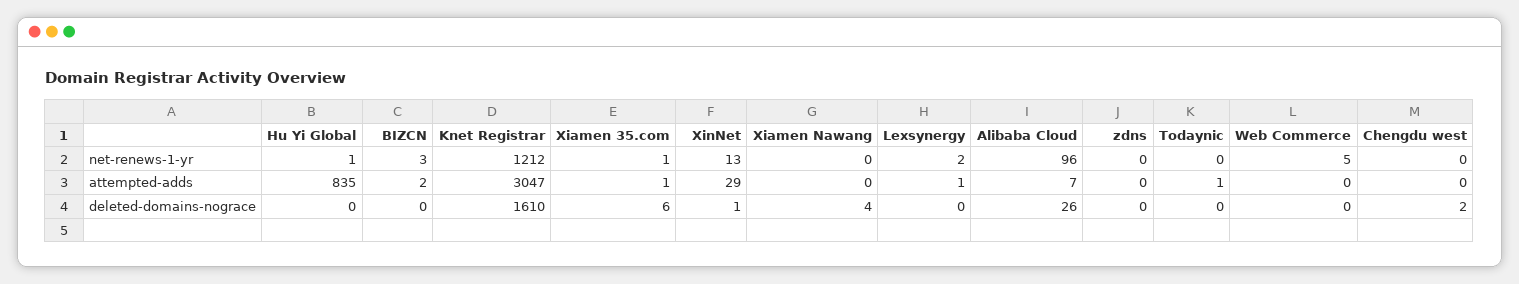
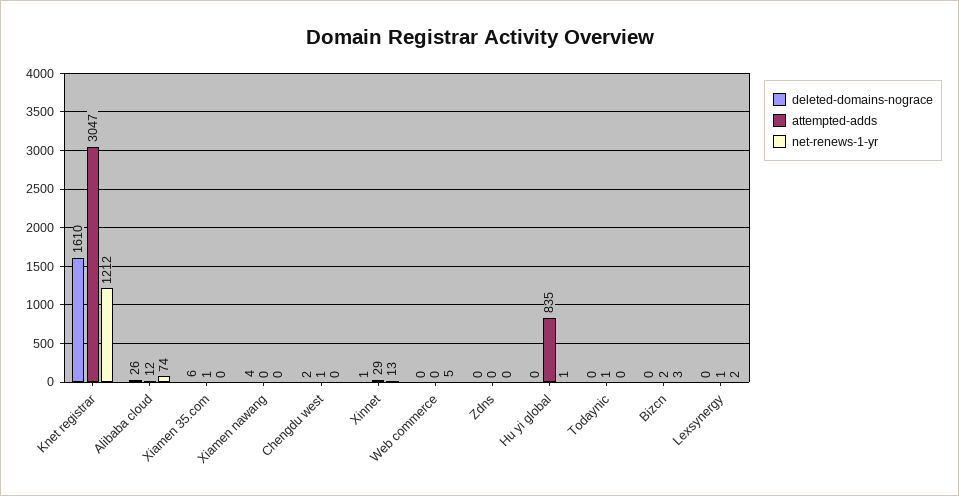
net-renews-1-yr, Xiamen 35.com: 1 -> 0
net-renews-1-yr, Alibaba Cloud: 96 -> 74
attempted-adds, Alibaba Cloud: 7 -> 12
attempted-adds, Chengdu west: 0 -> 1

